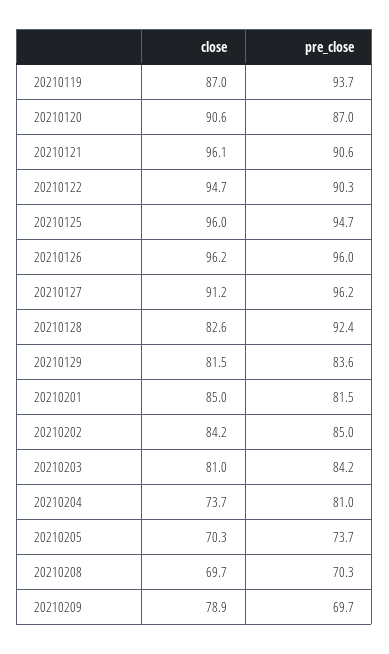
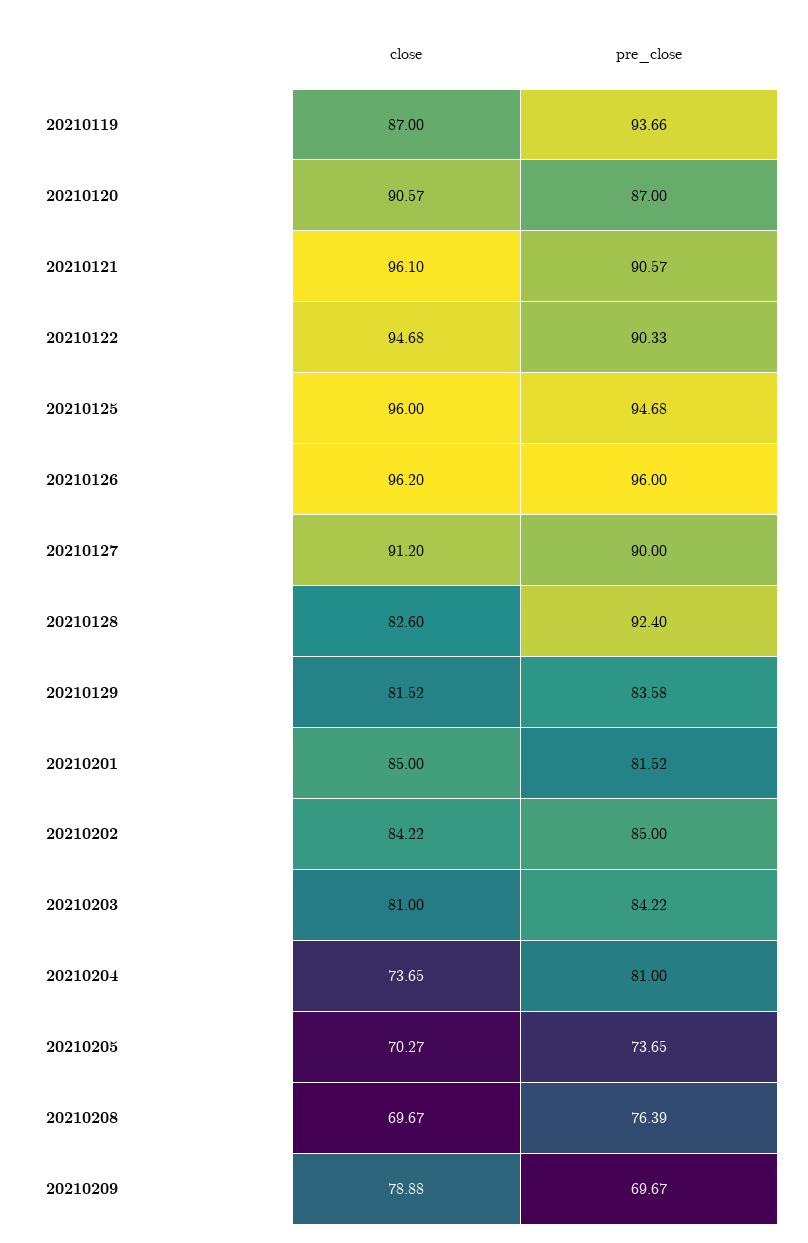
pre_close, 20210127: 96.2 -> 90
pre_close, 20210208: 70.3 -> 76.39

